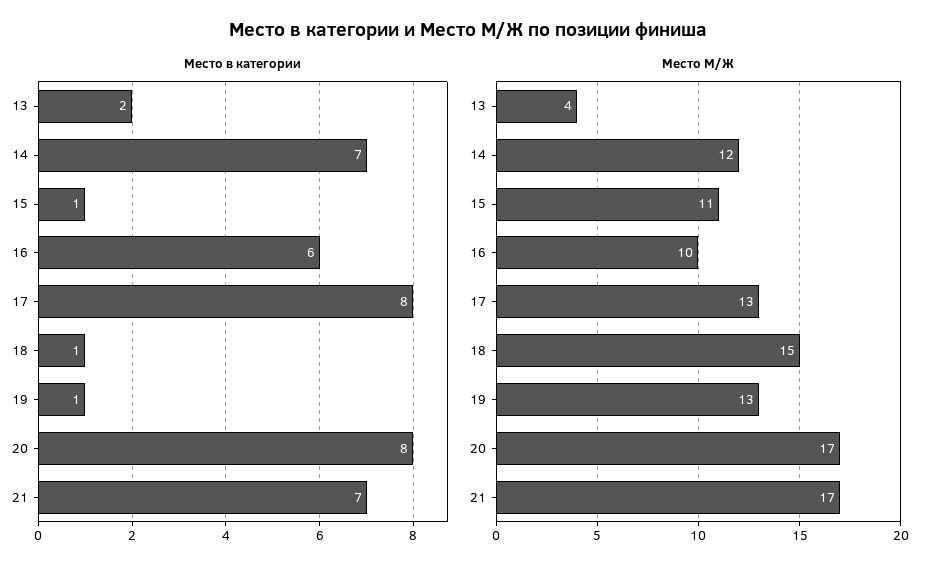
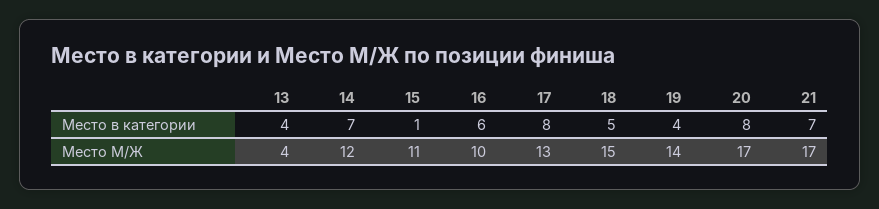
Место в категории, 13: 2 -> 4
Место в категории, 18: 1 -> 5
Место в категории, 19: 1 -> 4
Место М/Ж, 19: 13 -> 14

